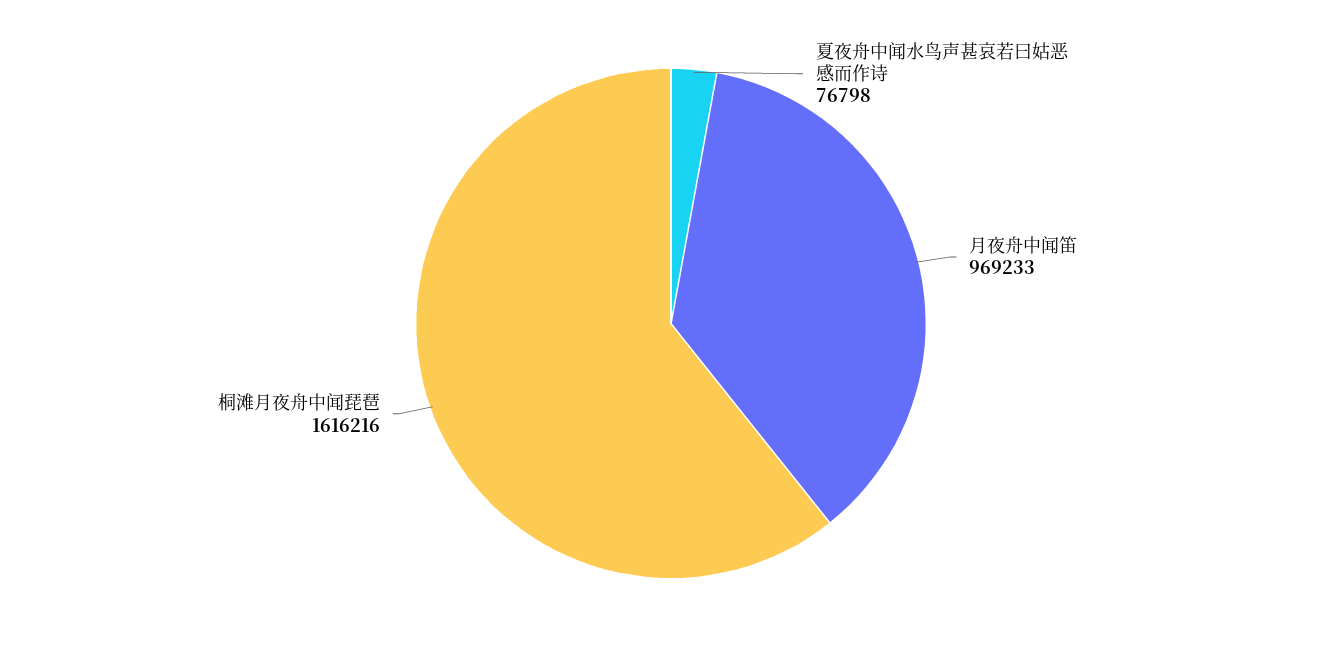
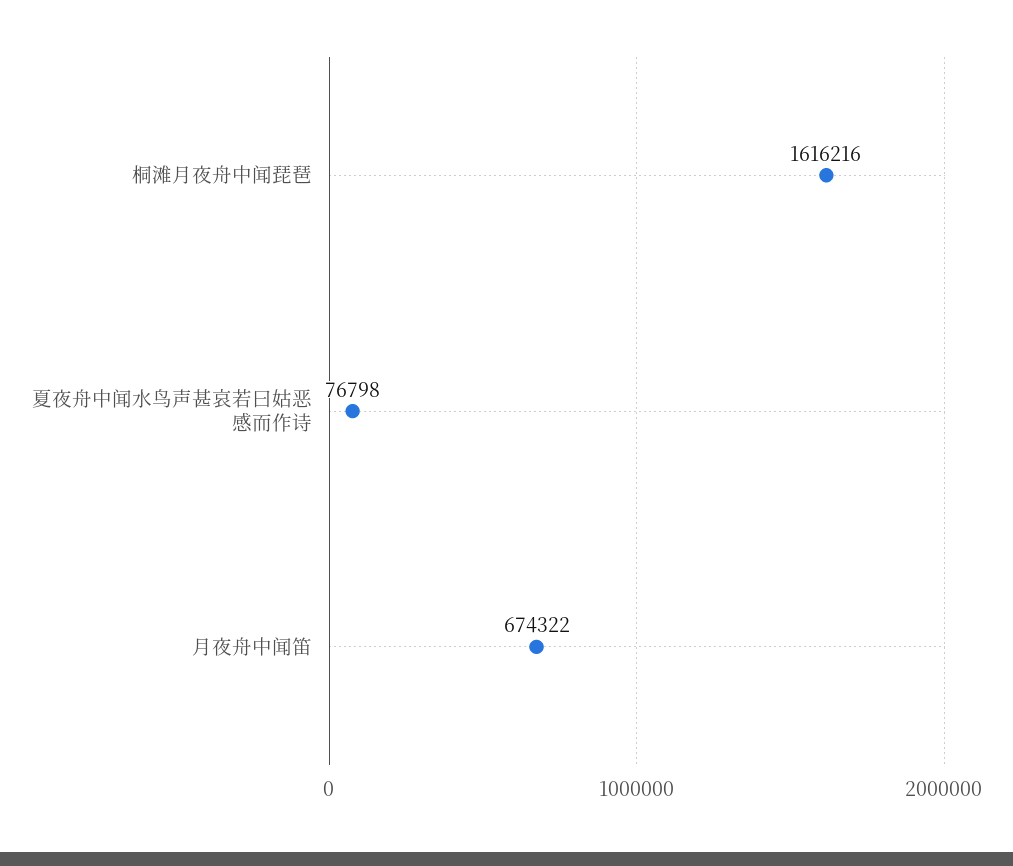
月夜舟中闻笛: 969233 -> 674322

